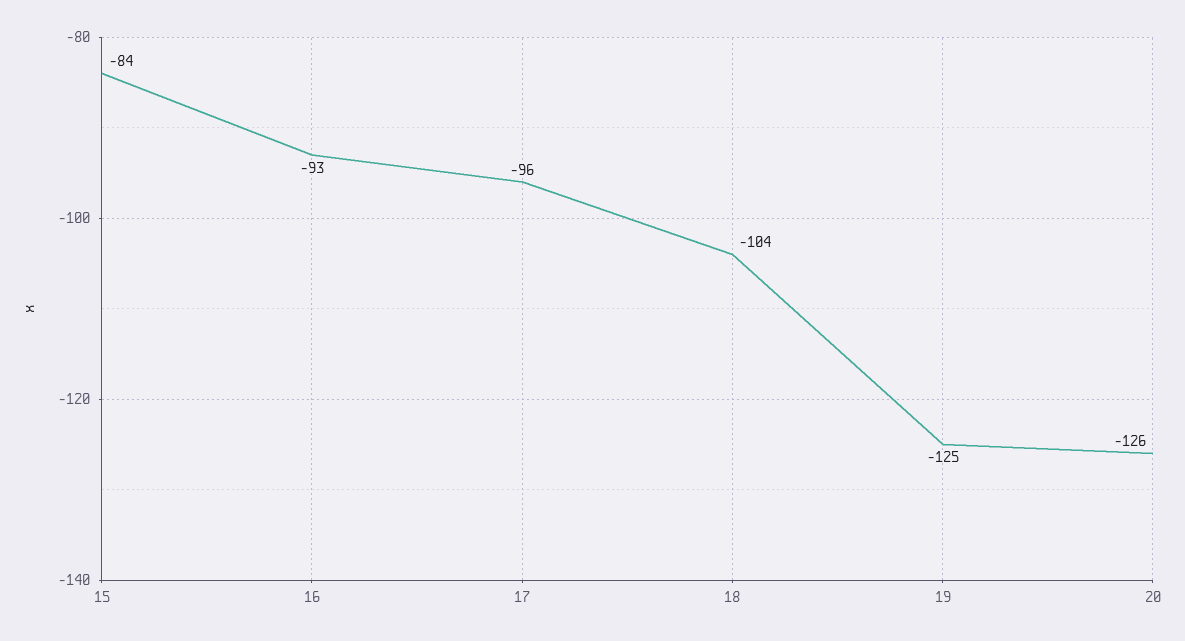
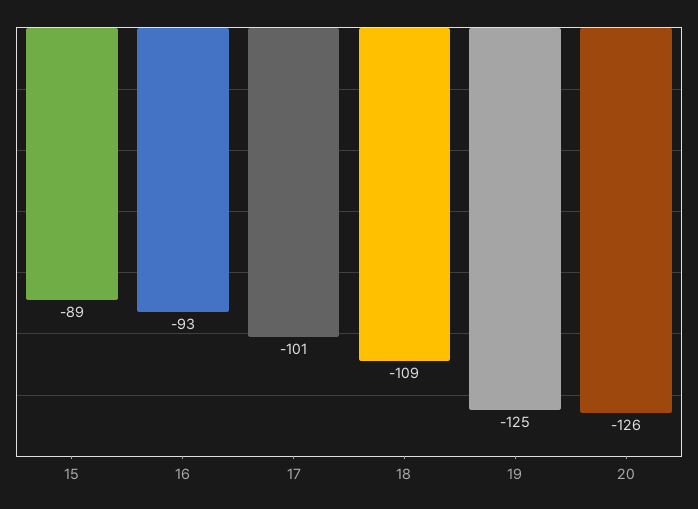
15: -84 -> -89
17: -96 -> -101
18: -104 -> -109

